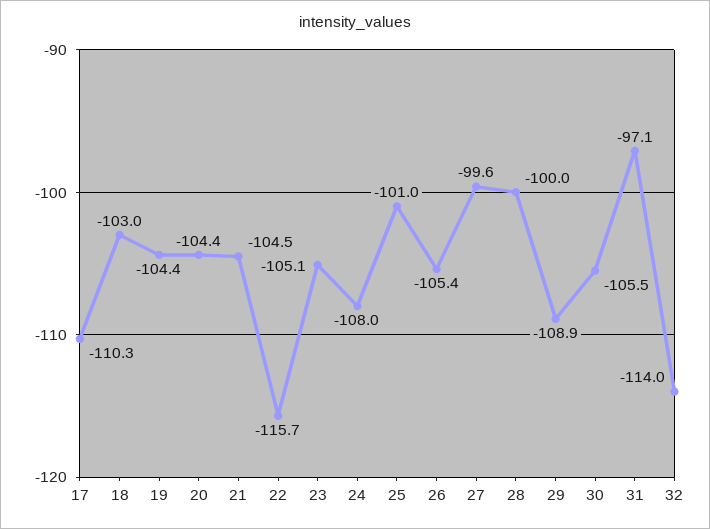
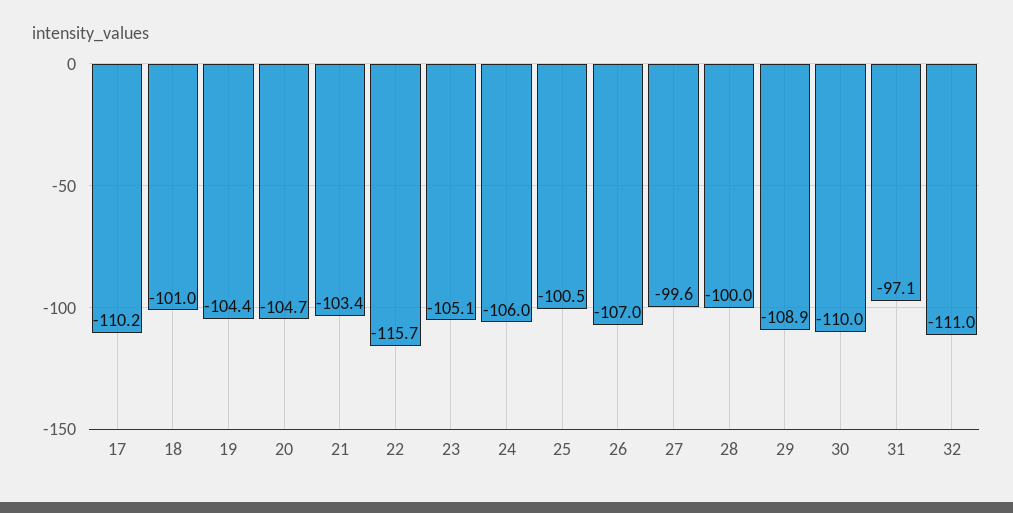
17: -110.3 -> -110.2
18: -103 -> -101
20: -104.4 -> -104.7
21: -104.5 -> -103.4
24: -108 -> -106
25: -101 -> -100.5
26: -105.4 -> -107
30: -105.5 -> -110
32: -114 -> -111

